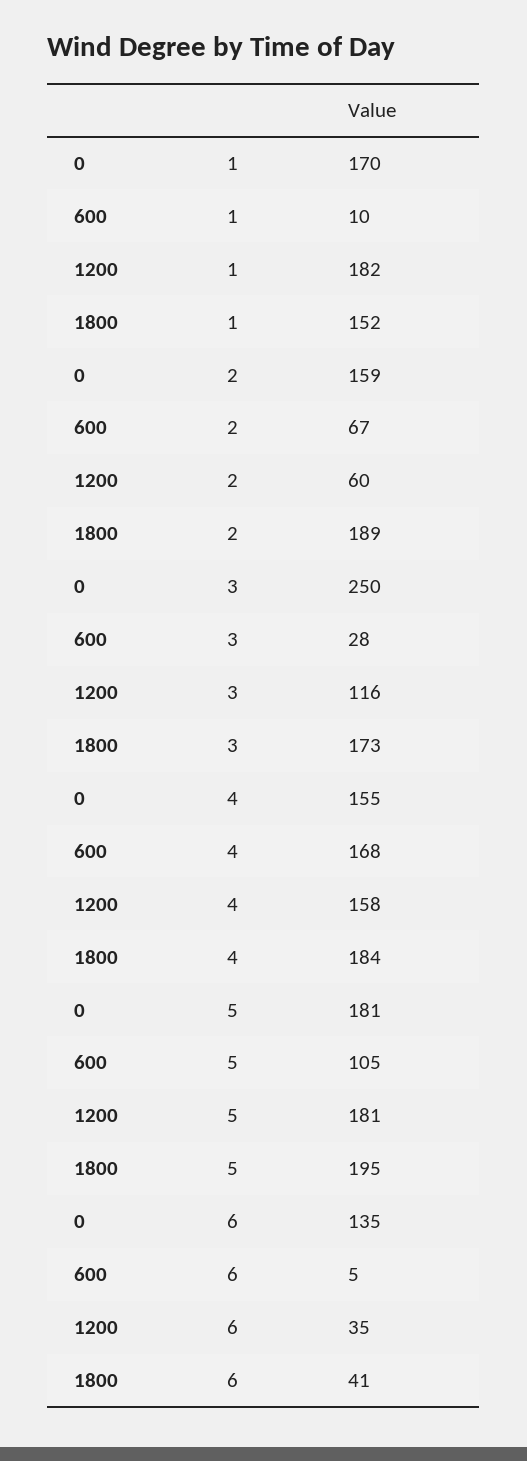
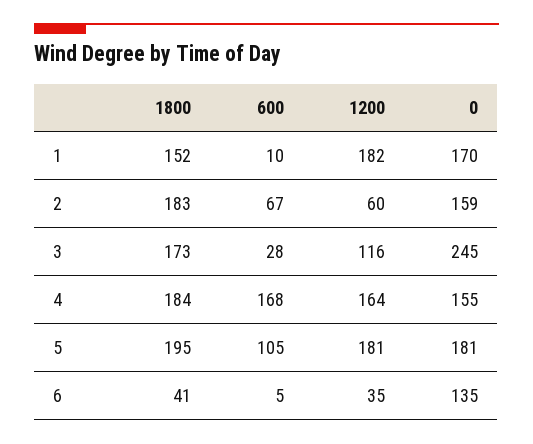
1800, 2: 189 -> 183
0, 3: 250 -> 245
1200, 4: 158 -> 164

